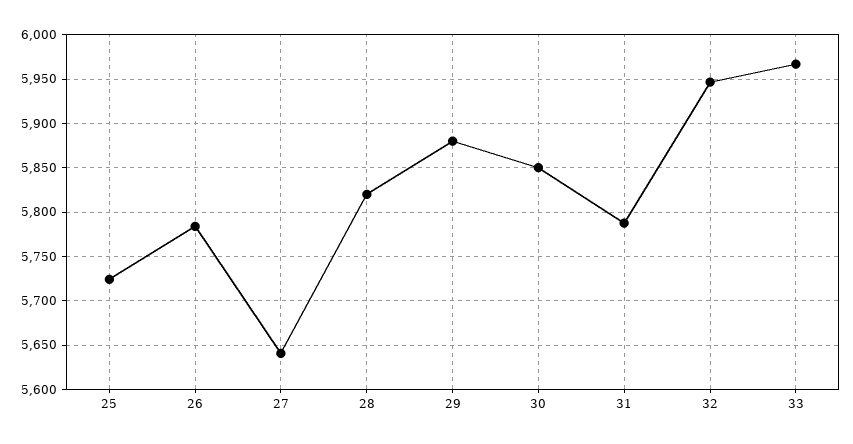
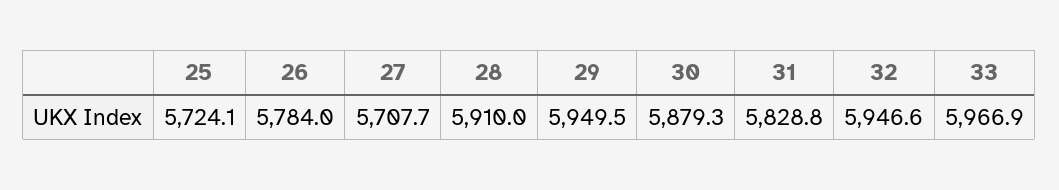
27: 5640 -> 5707.7
28: 5820 -> 5910
29: 5880 -> 5949.5
30: 5850 -> 5879.3
31: 5790 -> 5828.8

